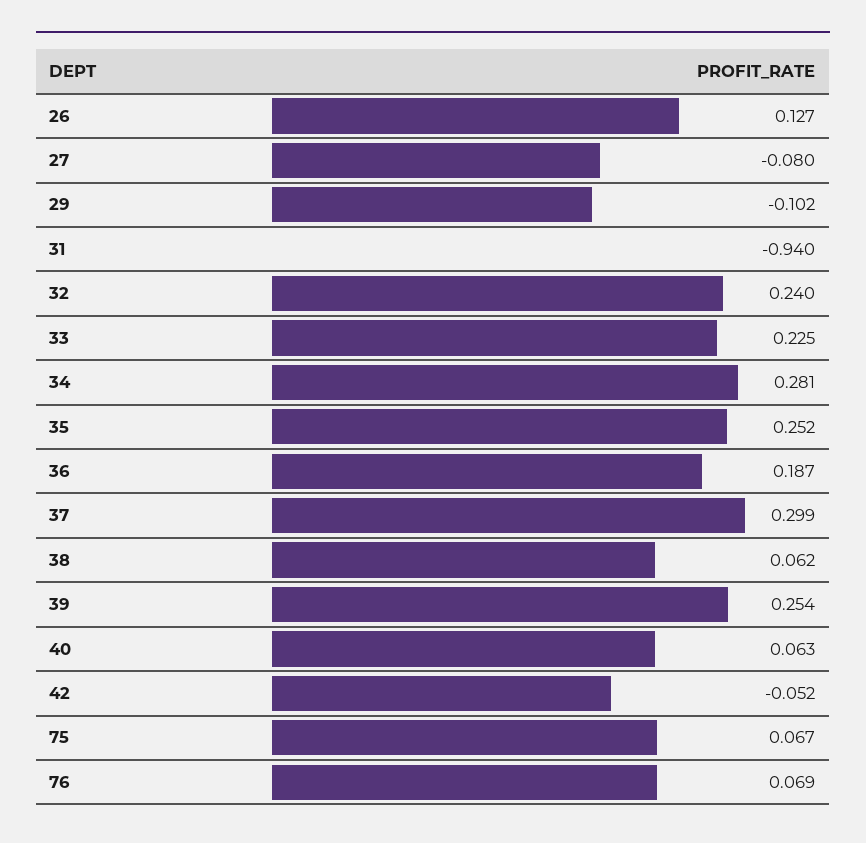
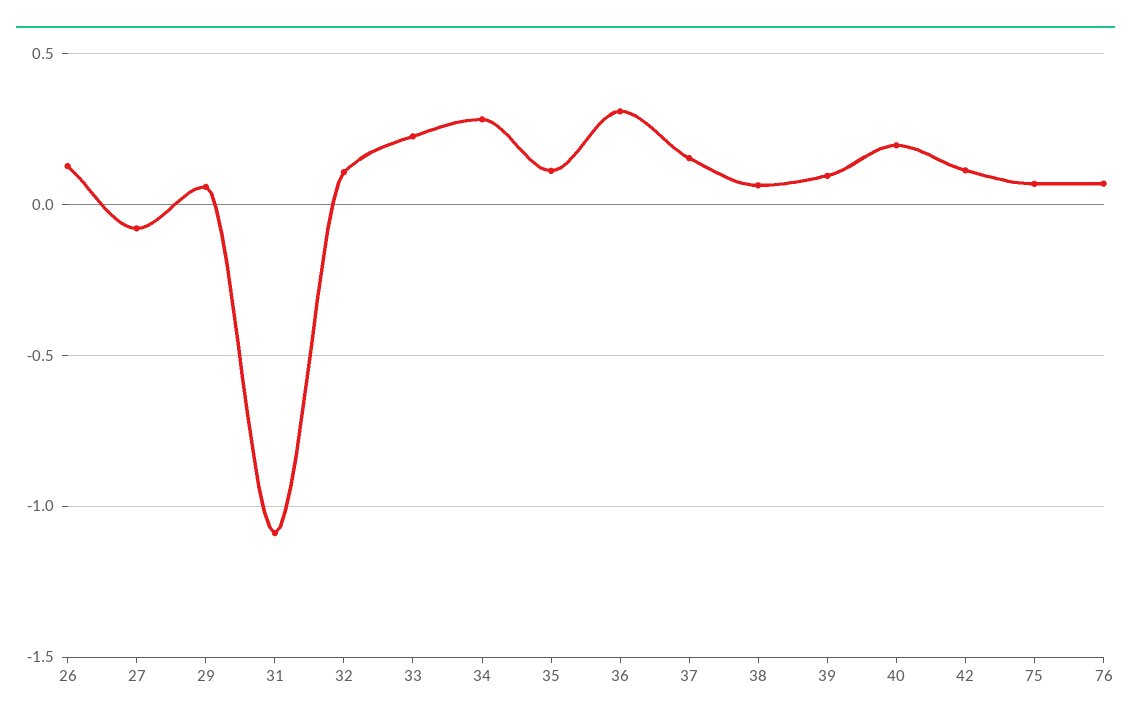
29: -0.102 -> 0.05
31: -0.94 -> -1.1
32: 0.24 -> 0.1
35: 0.252 -> 0.1
36: 0.187 -> 0.3
37: 0.299 -> 0.15
39: 0.254 -> 0.1
40: 0.063 -> 0.2
42: -0.052 -> 0.1

